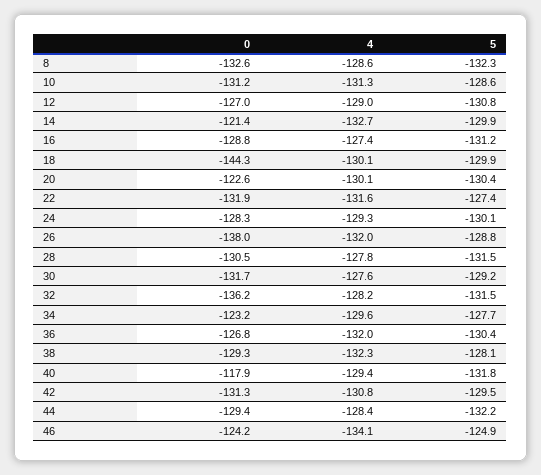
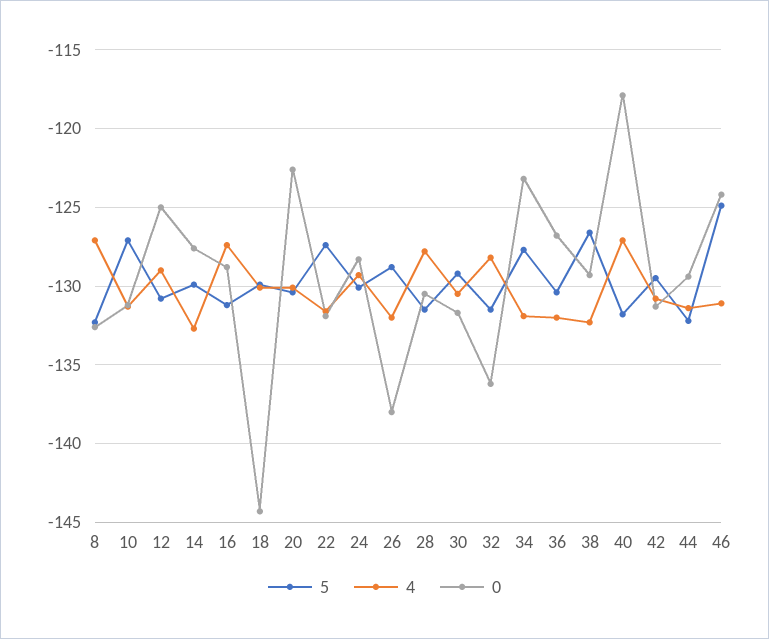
4, 8: -128.6 -> -127
5, 10: -128.6 -> -127
0, 12: -127 -> -125
0, 14: -121.4 -> -127.5
4, 30: -127.6 -> -130.5
4, 34: -129.6 -> -132
5, 38: -128.1 -> -126.5
4, 40: -129.4 -> -127
4, 44: -128.4 -> -131.5
4, 46: -134.1 -> -131

